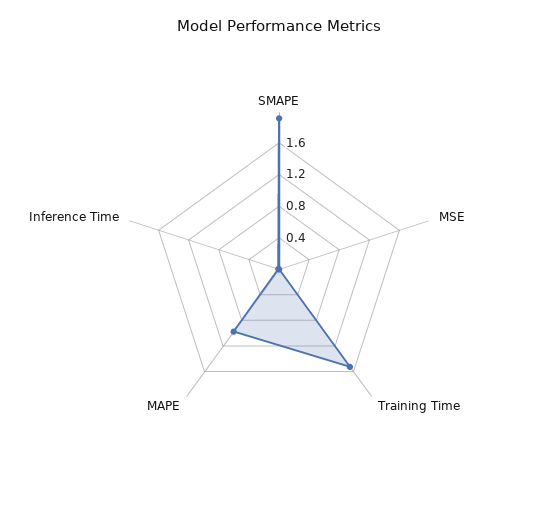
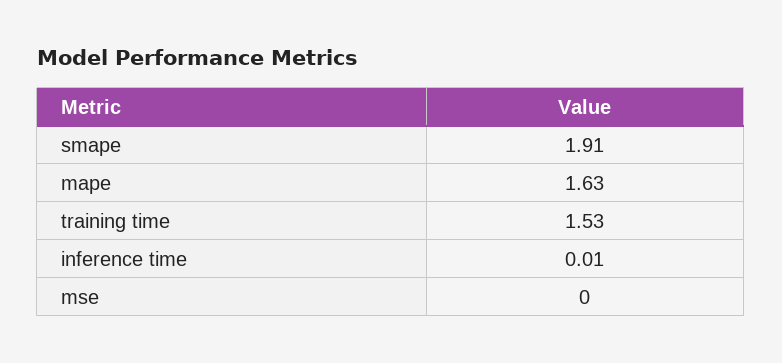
MAPE: 1 -> 1.63

